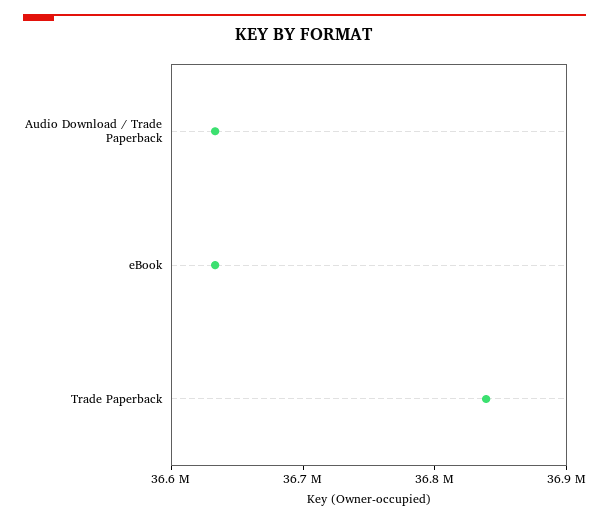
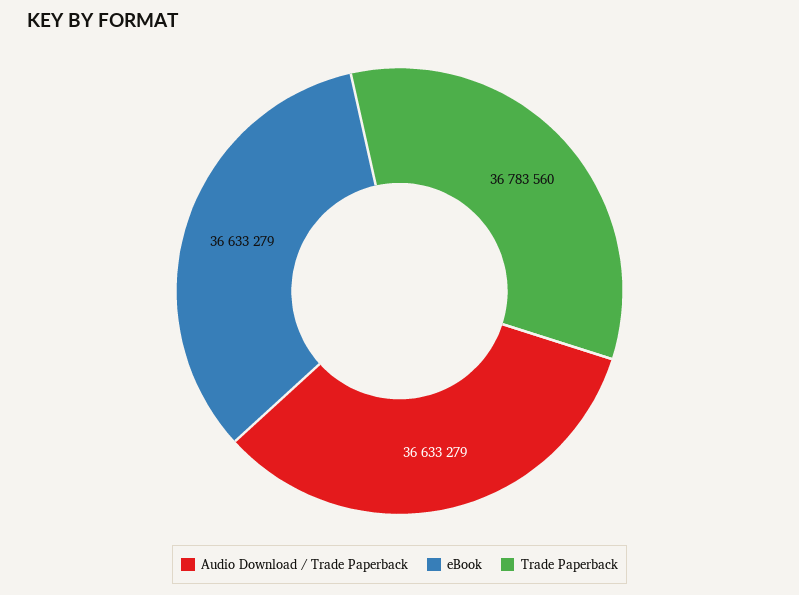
Trade Paperback: 36840000 -> 36783560

